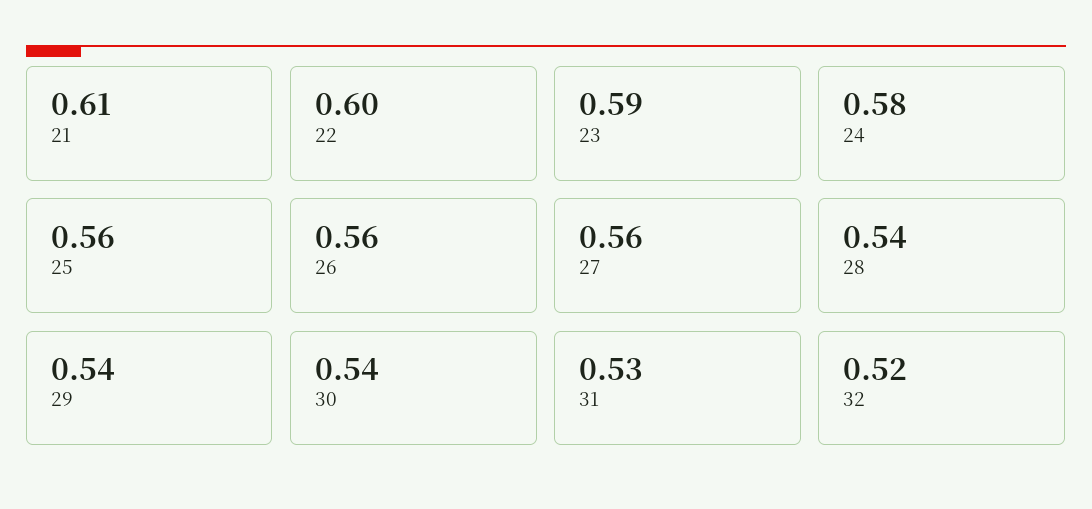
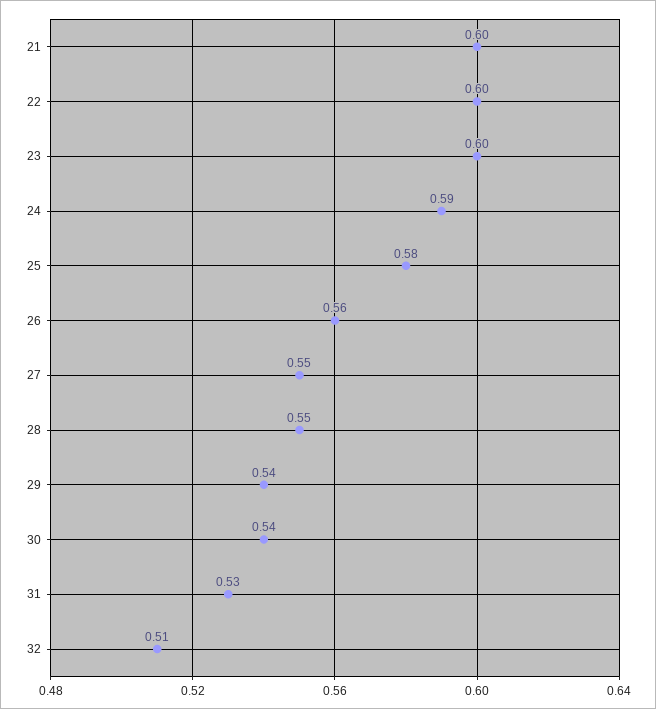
21: 0.61 -> 0.6
23: 0.59 -> 0.6
24: 0.58 -> 0.59
25: 0.56 -> 0.58
27: 0.56 -> 0.55
28: 0.54 -> 0.55
32: 0.52 -> 0.51

